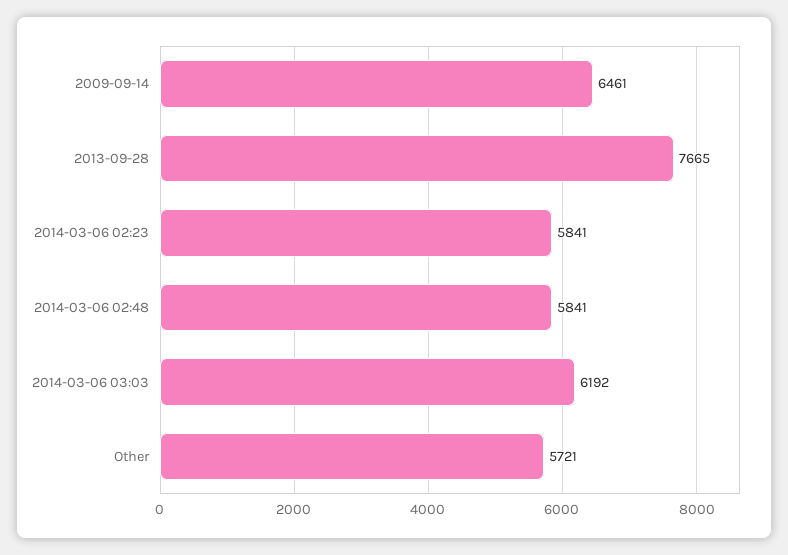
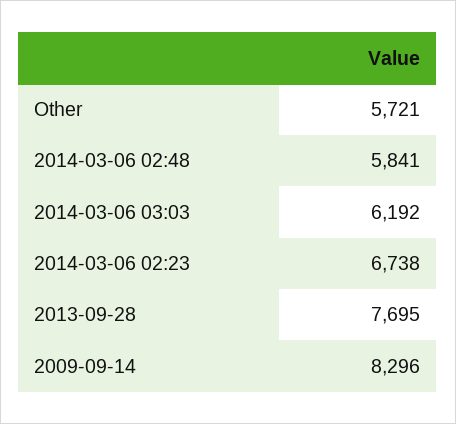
2009-09-14: 6461 -> 8296
2013-09-28: 7665 -> 7695
2014-03-06 02:23: 5841 -> 6738

